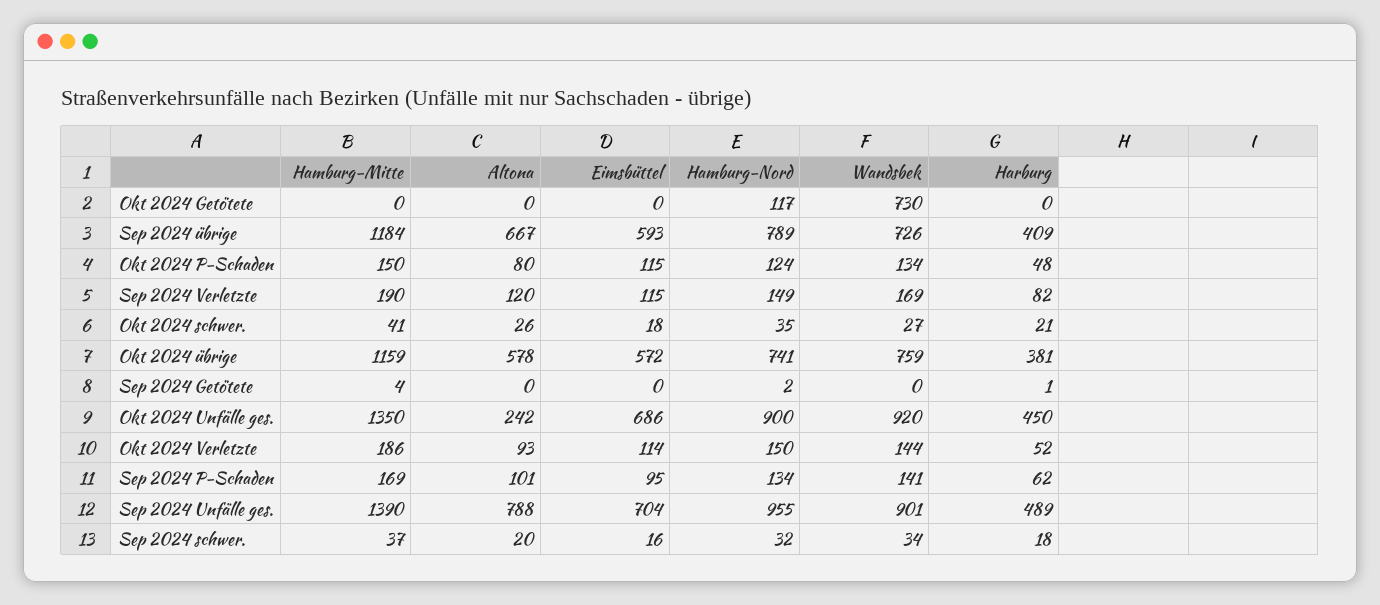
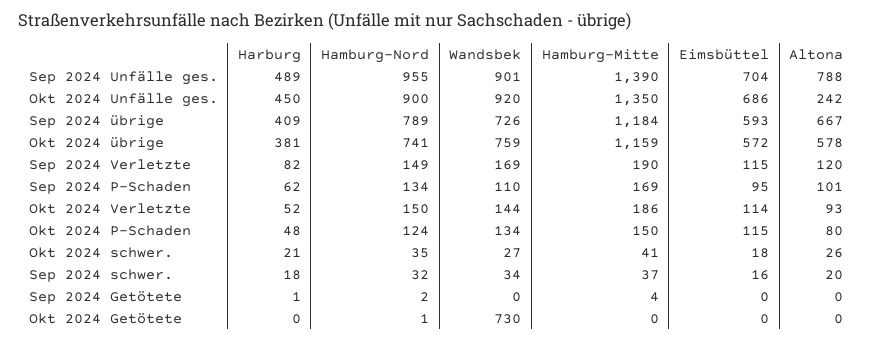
Hamburg-Nord, Okt 2024 Getötete: 117 -> 1
Wandsbek, Sep 2024 P-Schaden: 141 -> 110

